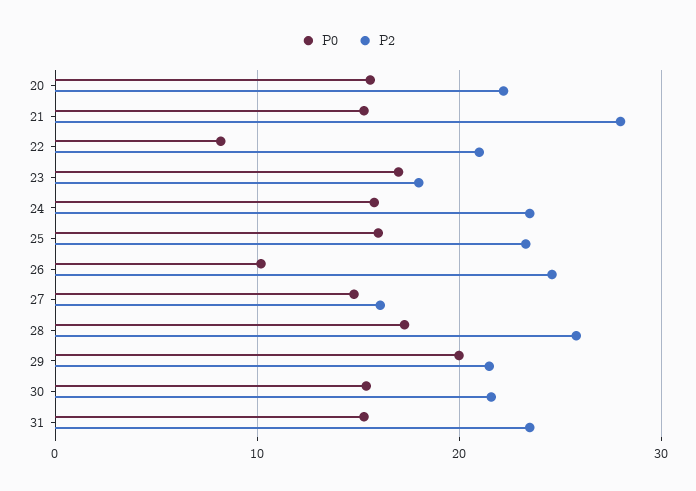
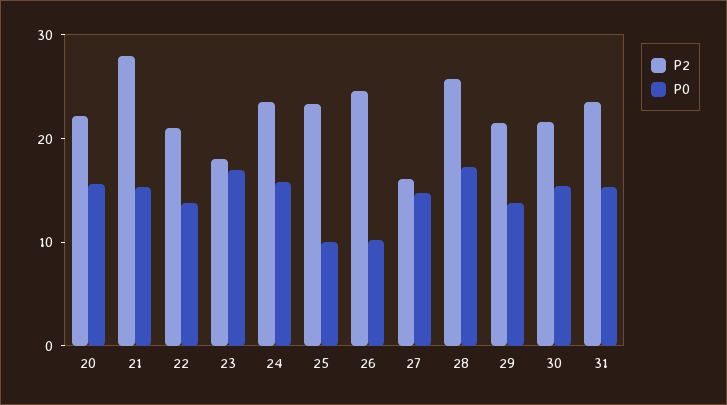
P0, 22: 8 -> 14
P0, 25: 16 -> 10
P0, 29: 20 -> 14

